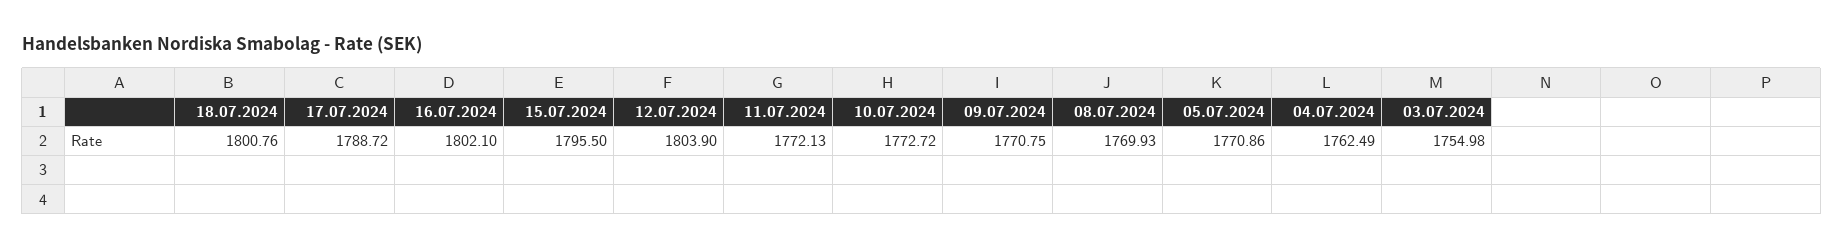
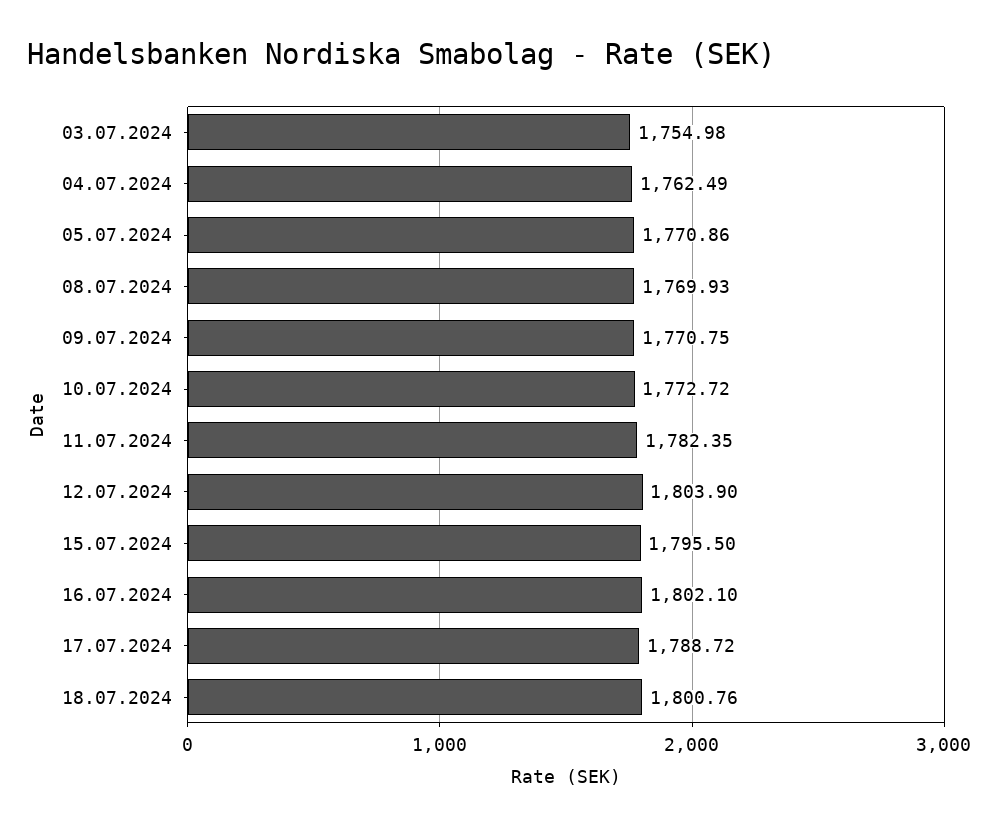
11.07.2024: 1772.13 -> 1782.35

